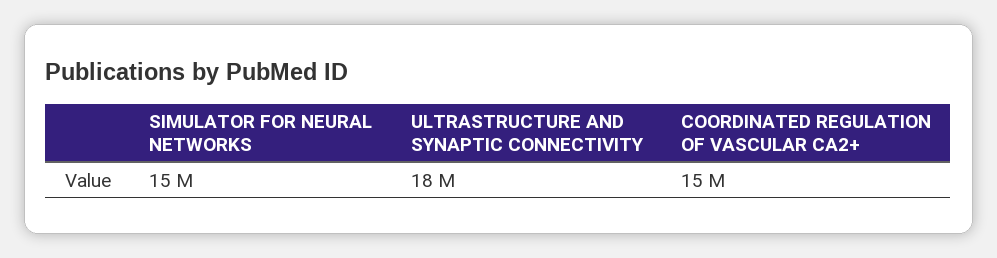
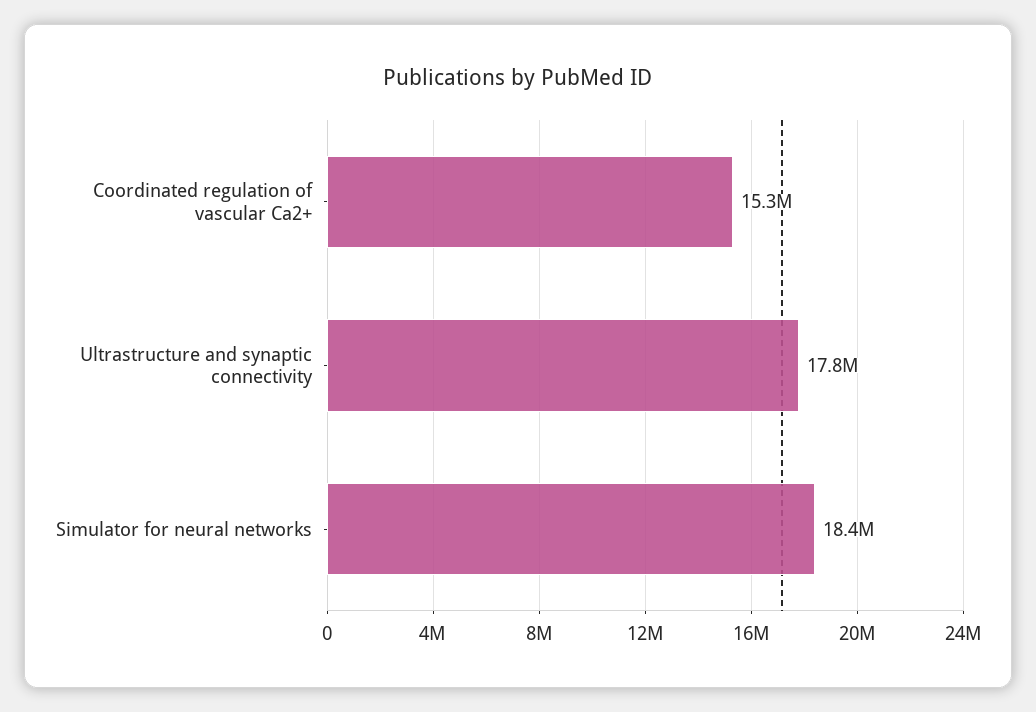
SIMULATOR FOR NEURAL NETWORKS: 15000000 -> 18400000

